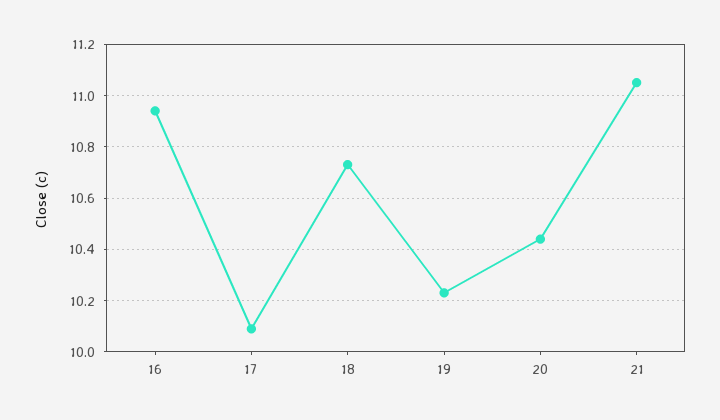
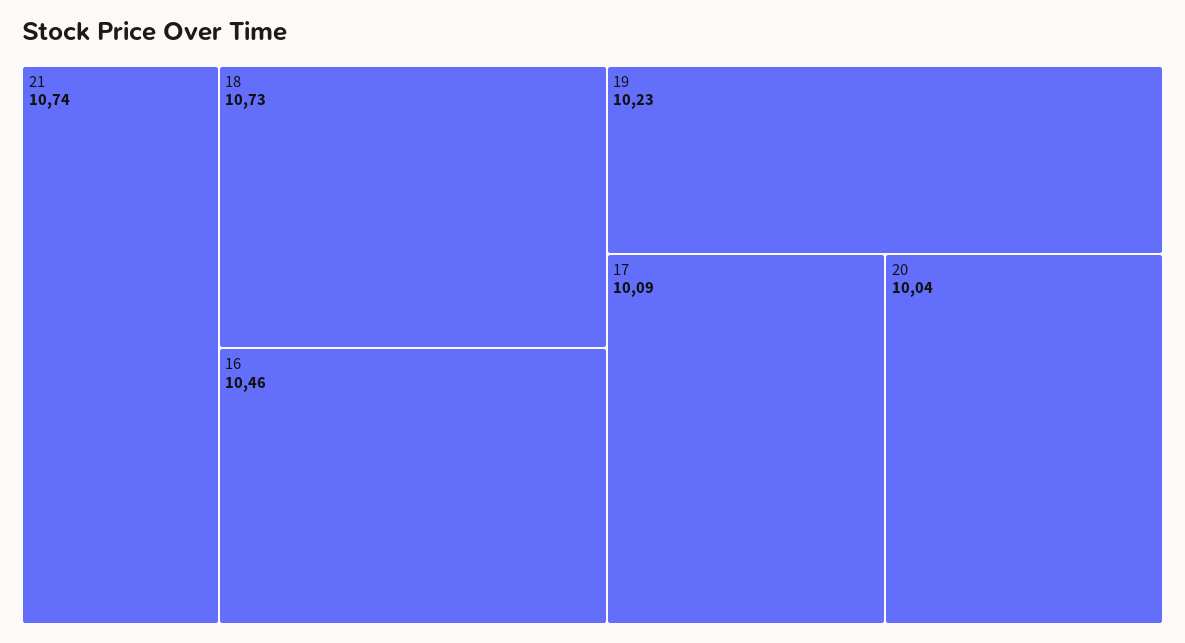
16: 10.95 -> 10.46
20: 10.45 -> 10.04
21: 11.05 -> 10.74

